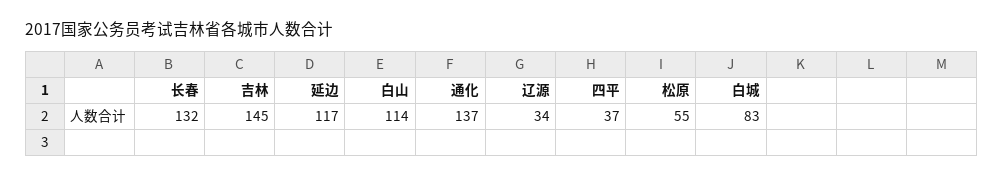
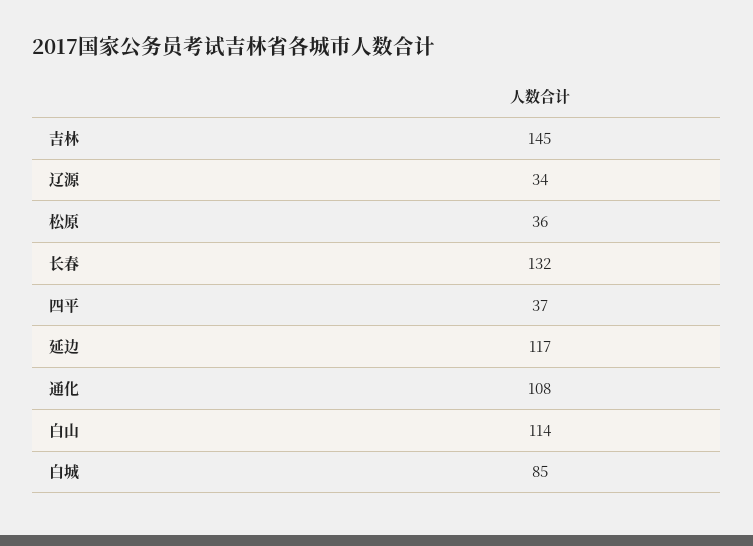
通化: 137 -> 108
松原: 55 -> 36
白城: 83 -> 85

